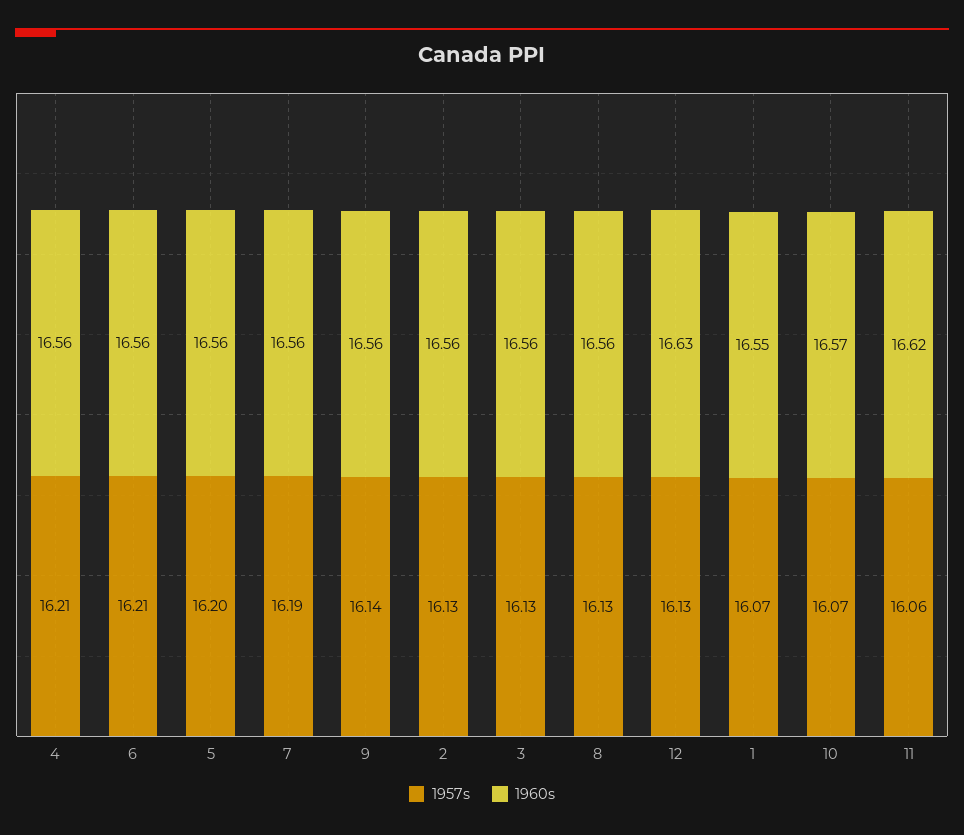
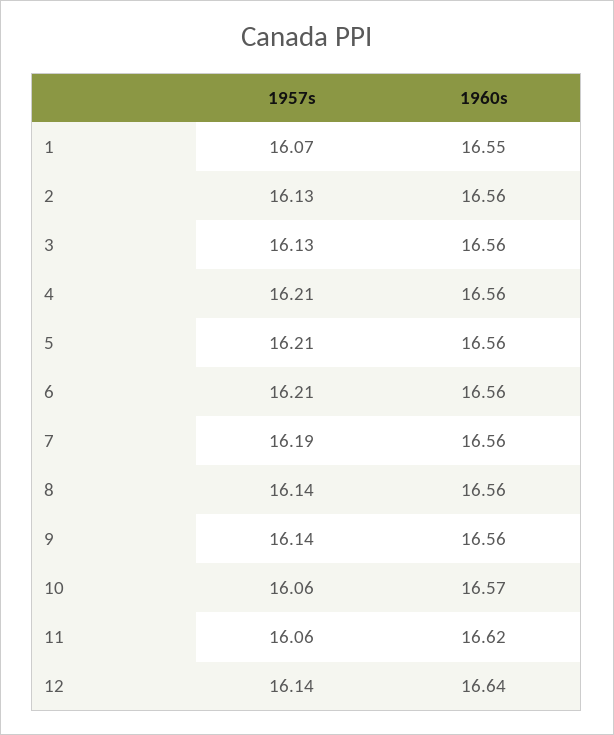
1957s, 5: 16.2 -> 16.21
1957s, 8: 16.13 -> 16.14
1957s, 12: 16.13 -> 16.14
1960s, 12: 16.63 -> 16.64
1957s, 10: 16.07 -> 16.06

